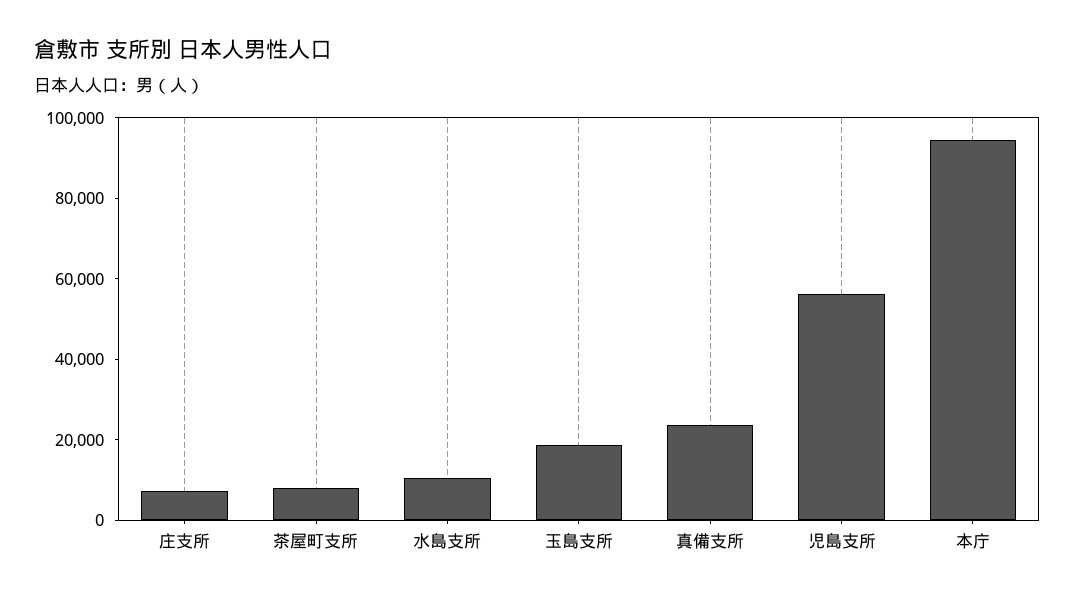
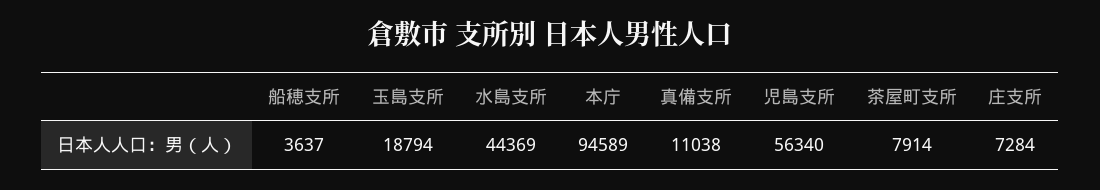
水島支所: 10000 -> 44369
真備支所: 25000 -> 11038
船穂支所: none -> 3637

